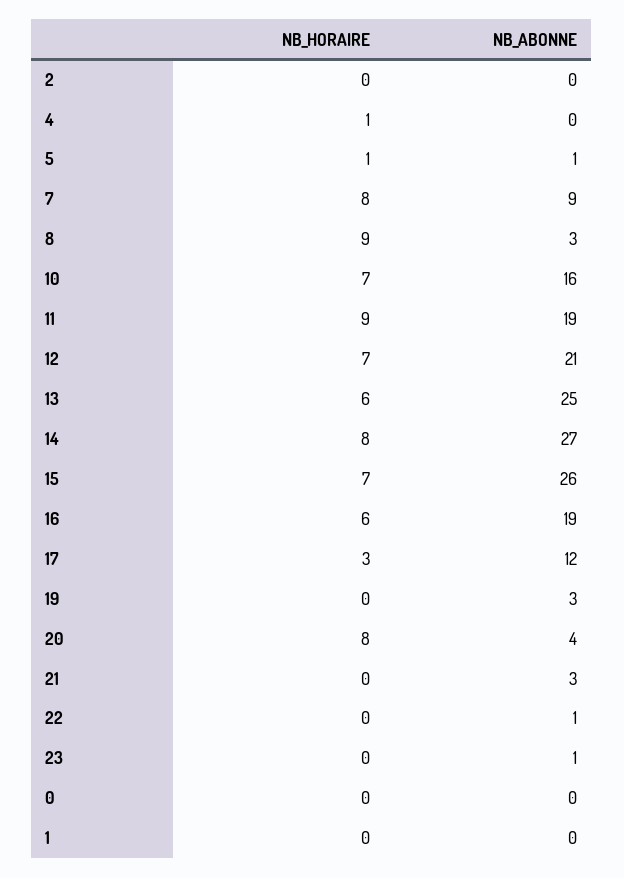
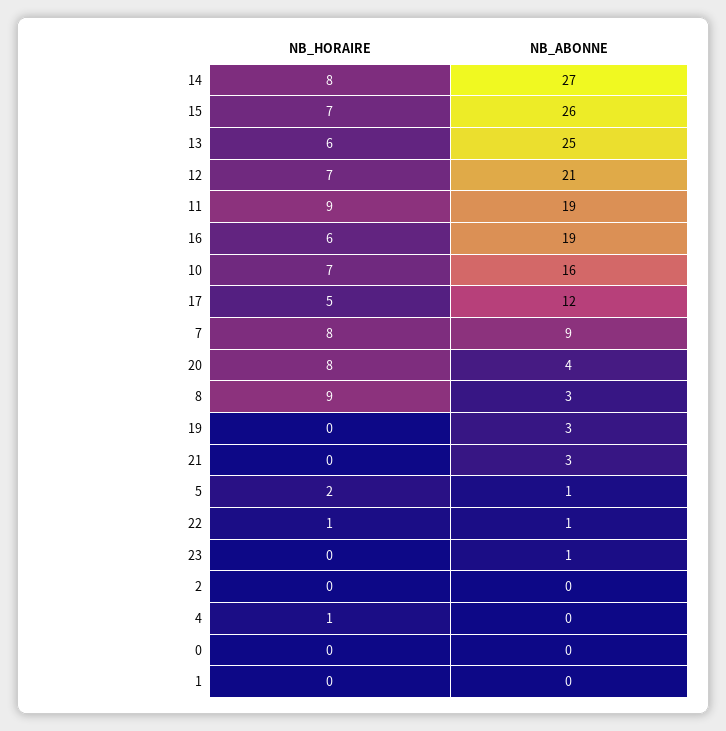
NB_HORAIRE, 5: 1 -> 2
NB_HORAIRE, 17: 3 -> 5
NB_HORAIRE, 22: 0 -> 1

